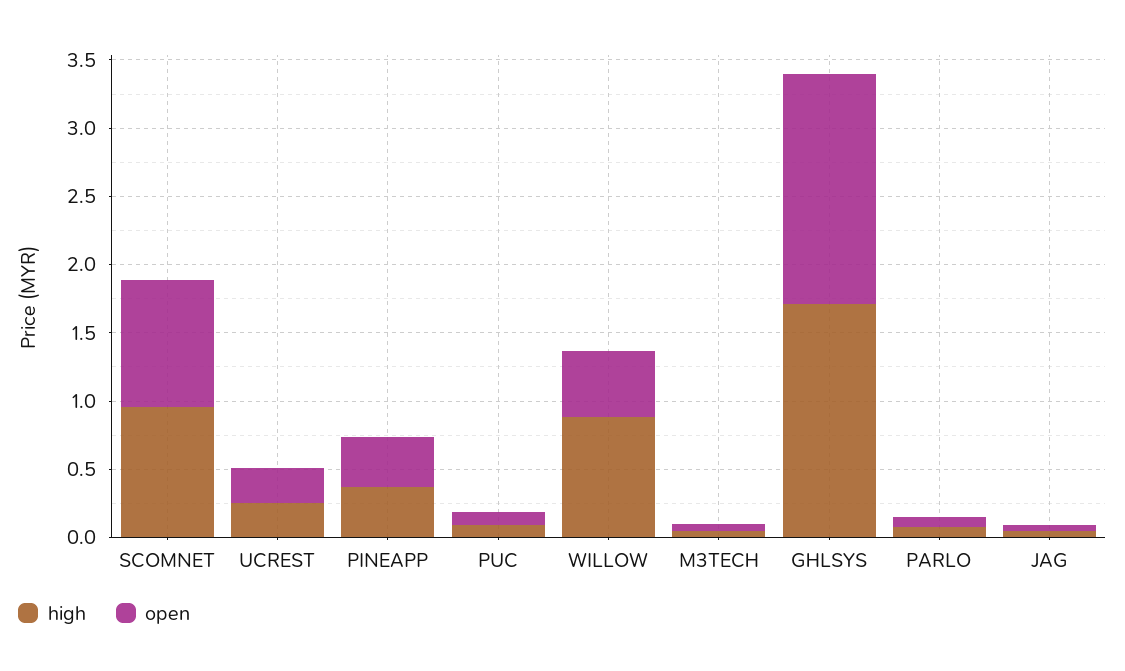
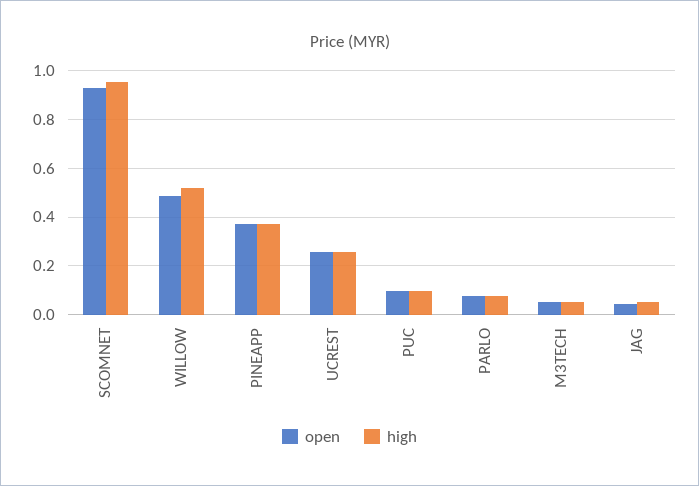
high, WILLOW: 0.9 -> 0.525
high, GHLSYS: 1.7 -> none
open, GHLSYS: 1.7 -> none

